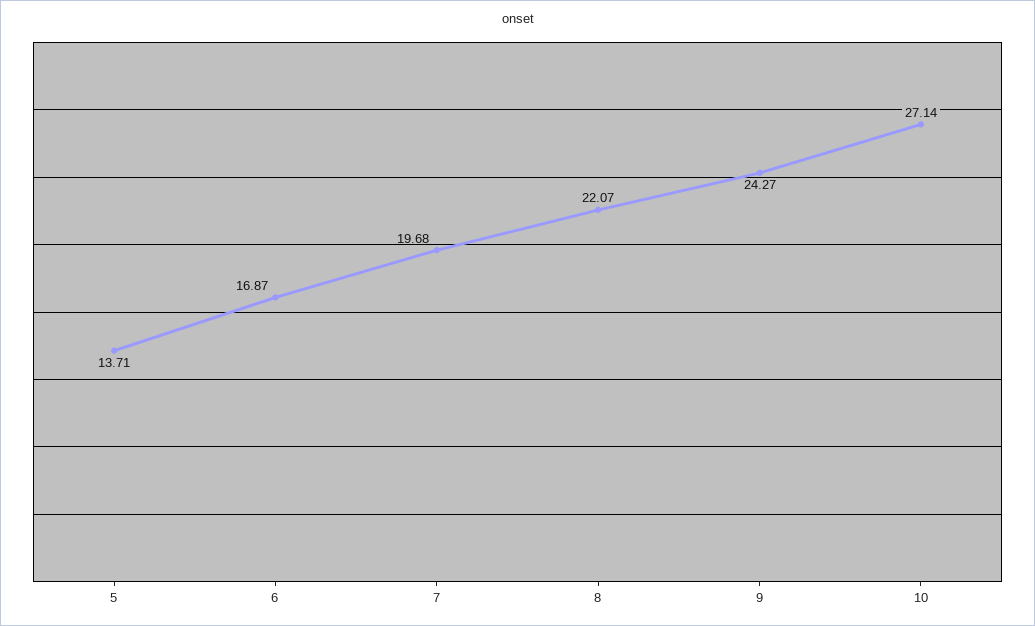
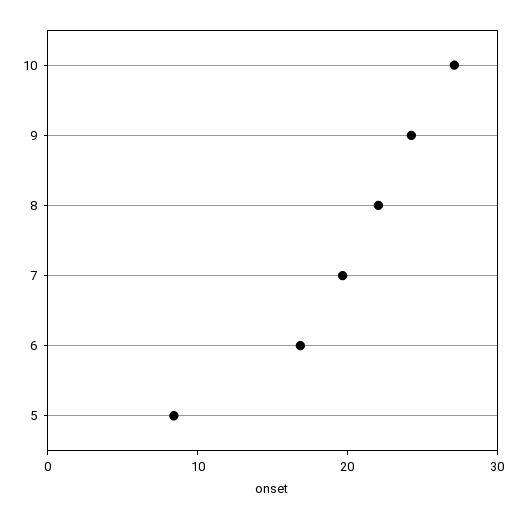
5: 13.71 -> 8

